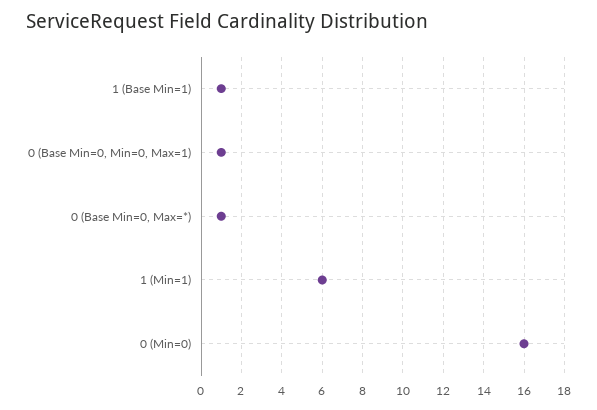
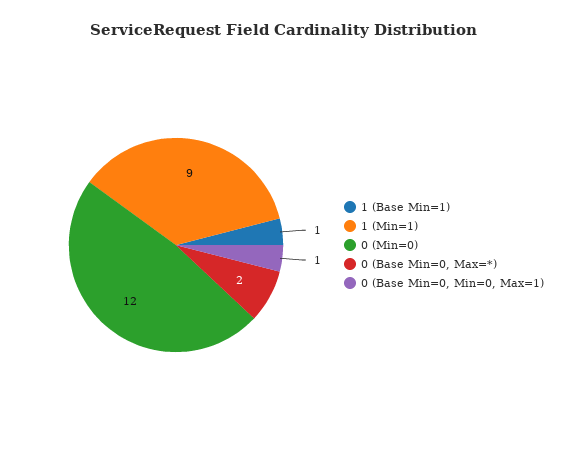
0 (Base Min=0, Max=*): 1 -> 2
1 (Min=1): 6 -> 9
0 (Min=0): 16 -> 12

